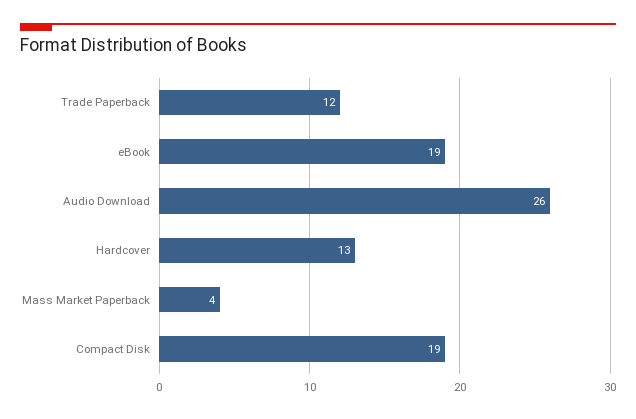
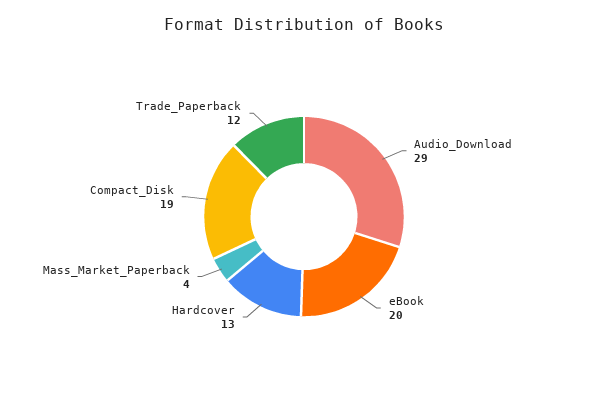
eBook: 19 -> 20
Audio Download: 26 -> 29

